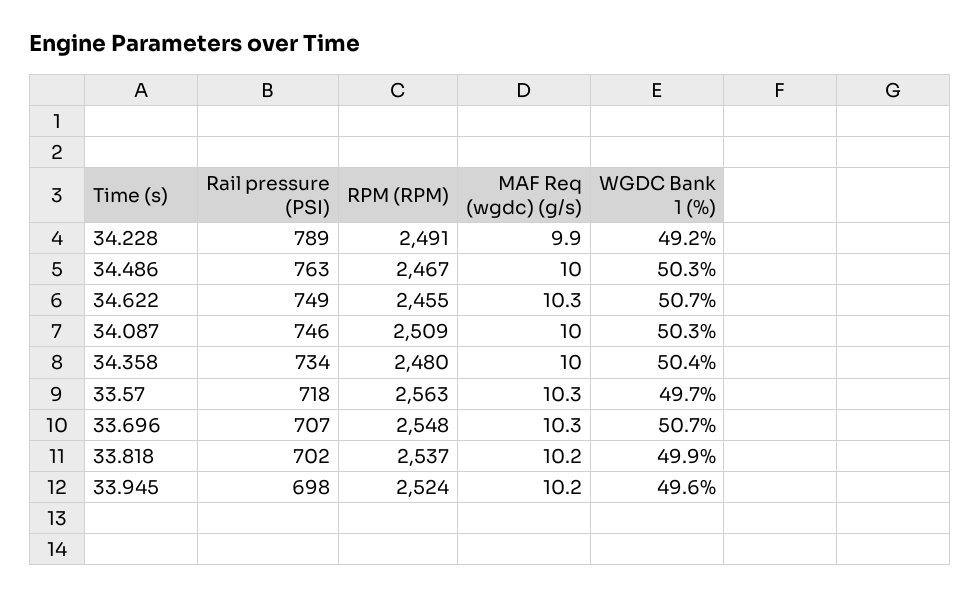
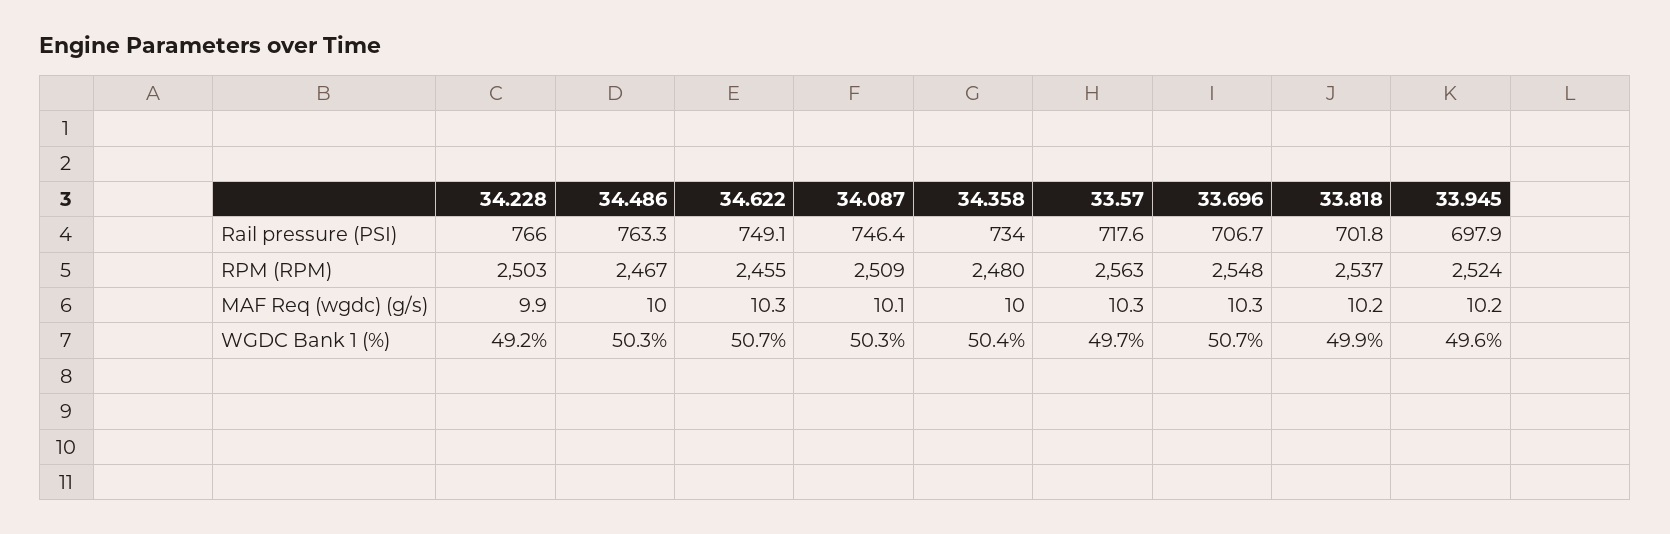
Rail pressure (PSI), 34.228: 789 -> 766
RPM (RPM), 34.228: 2491 -> 2503
MAF Req (wgdc) (g/s), 34.087: 10 -> 10.1

